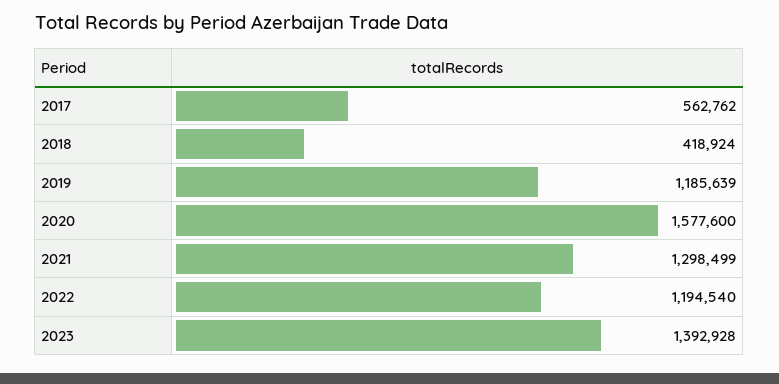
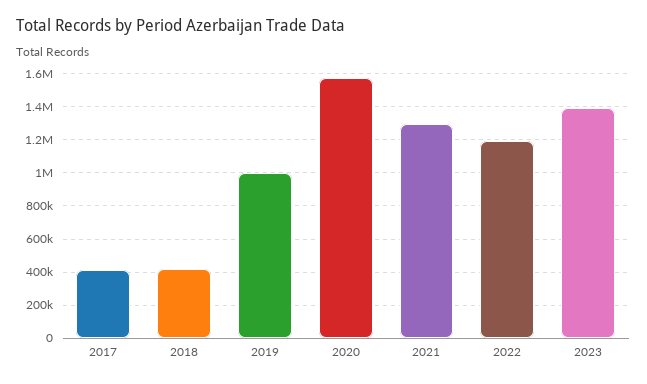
2017: 562762 -> 400000
2019: 1185639 -> 1000000

